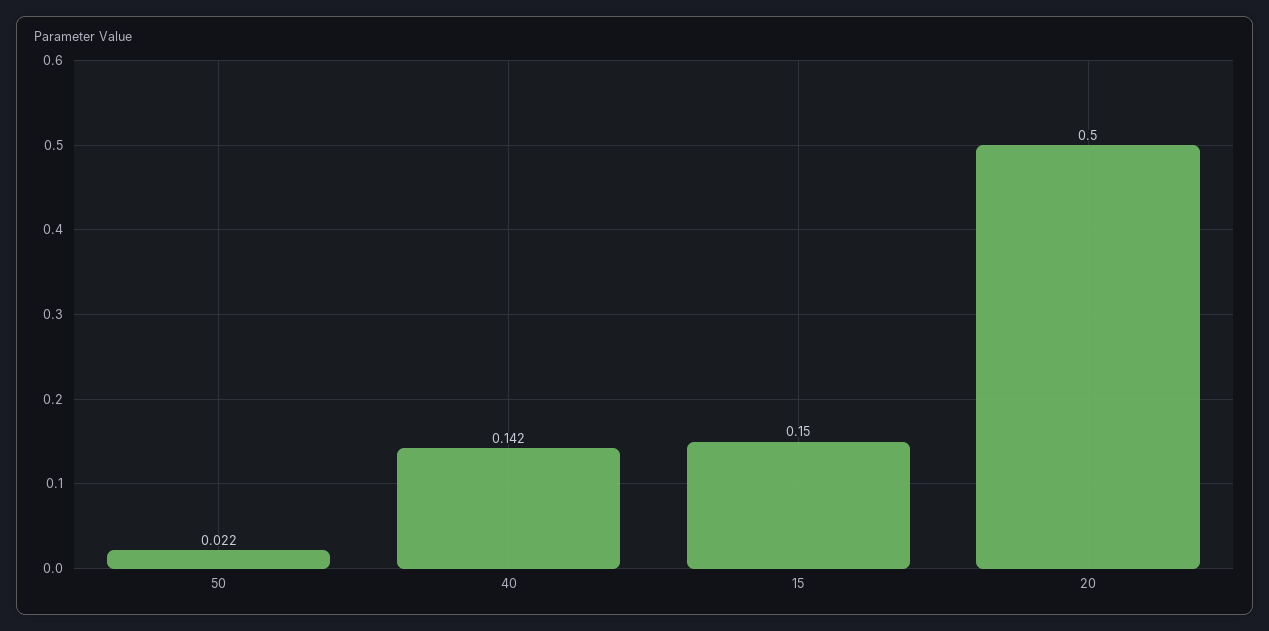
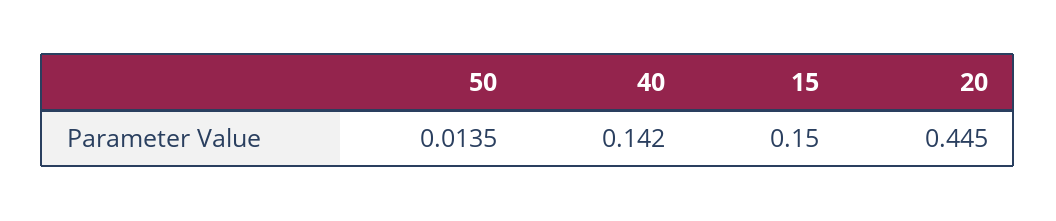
50: 0.022 -> 0.0135
20: 0.5 -> 0.445

